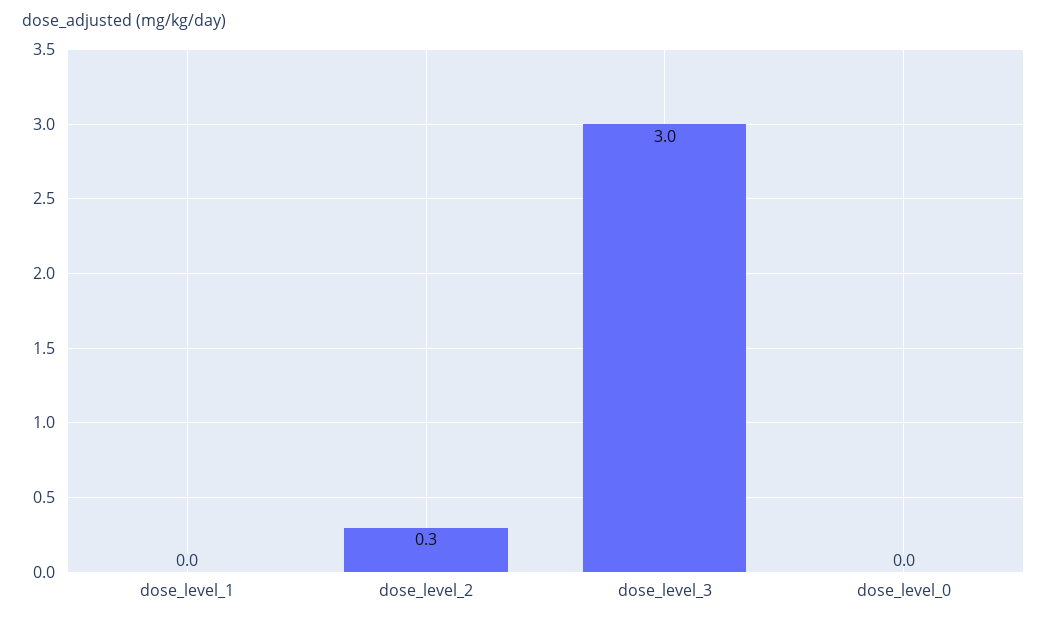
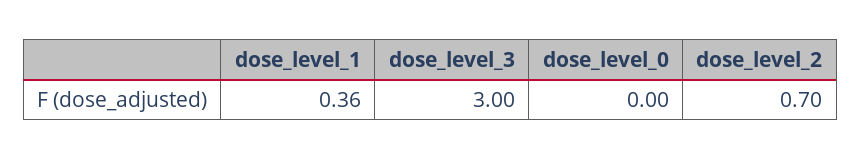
dose_level_1: 0 -> 0.36
dose_level_2: 0.3 -> 0.7

